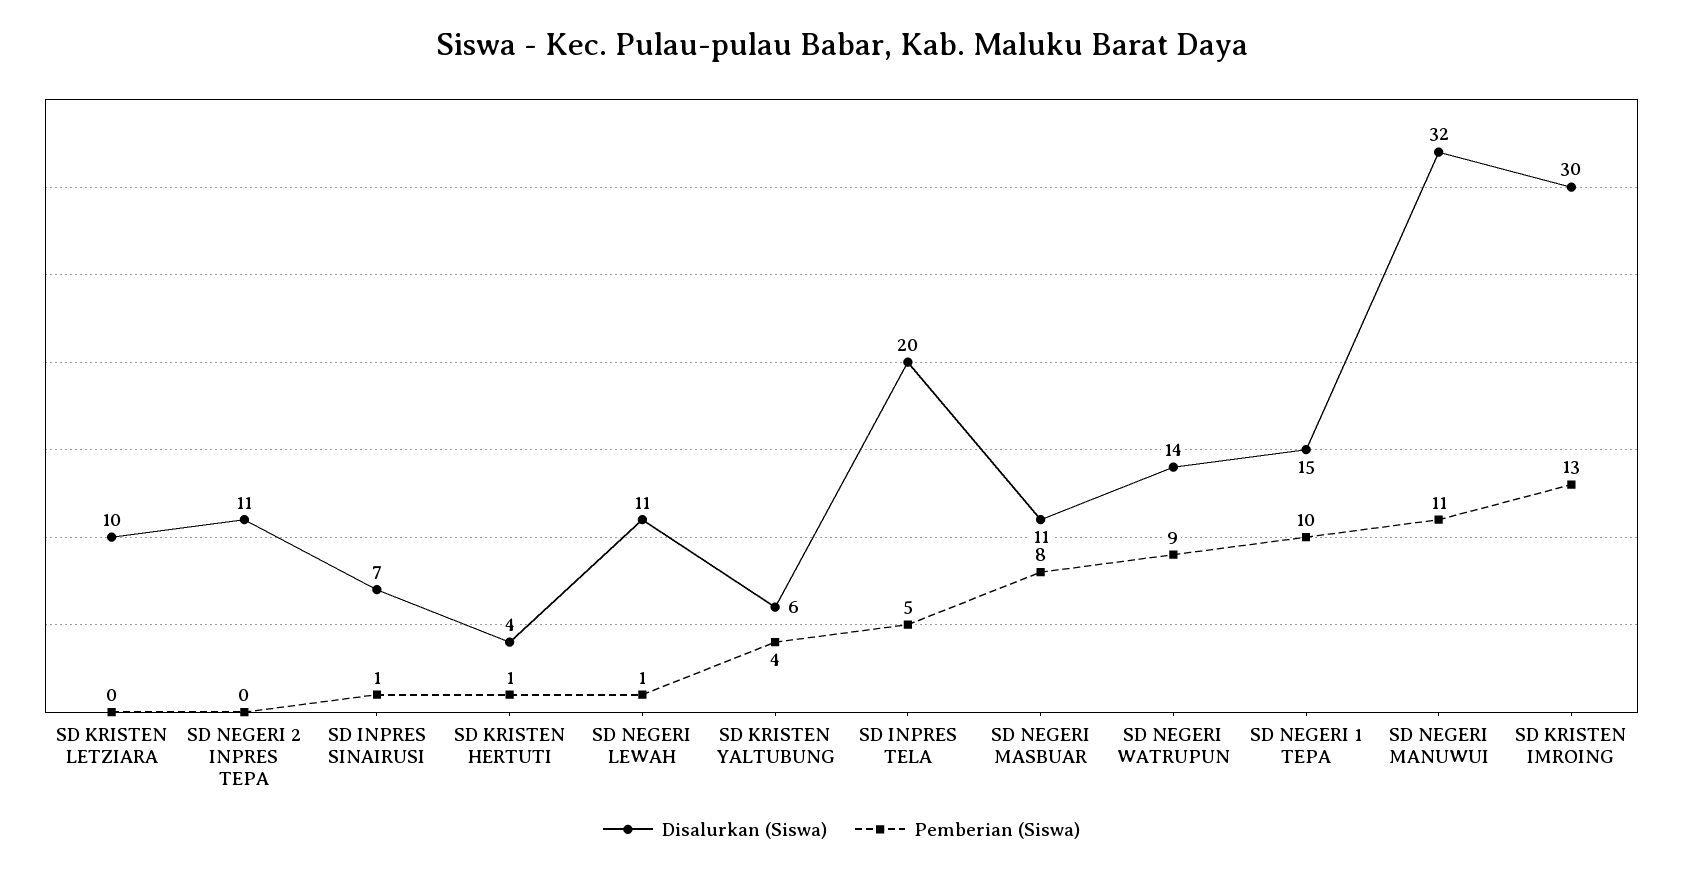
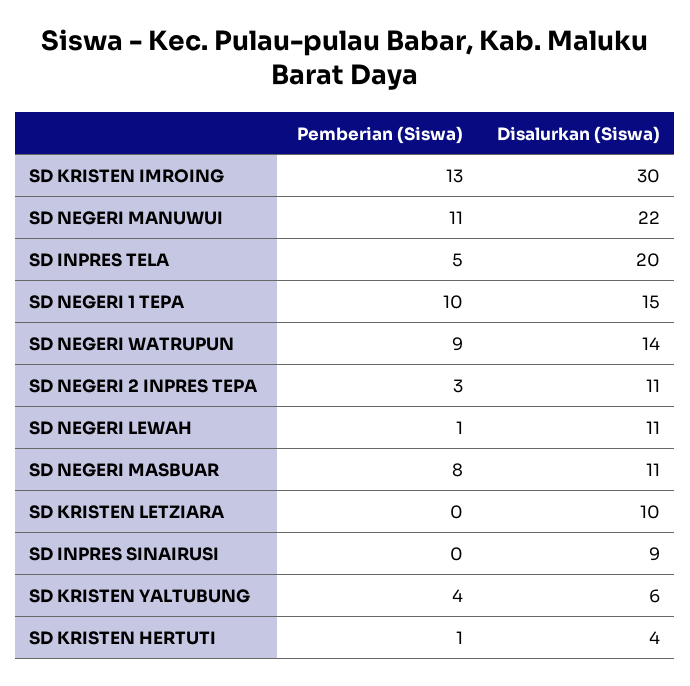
Pemberian (Siswa), SD NEGERI 2 INPRES TEPA: 0 -> 3
Disalurkan (Siswa), SD INPRES SINAIRUSI: 7 -> 9
Pemberian (Siswa), SD INPRES SINAIRUSI: 1 -> 0
Disalurkan (Siswa), SD NEGERI MANUWUI: 32 -> 22

